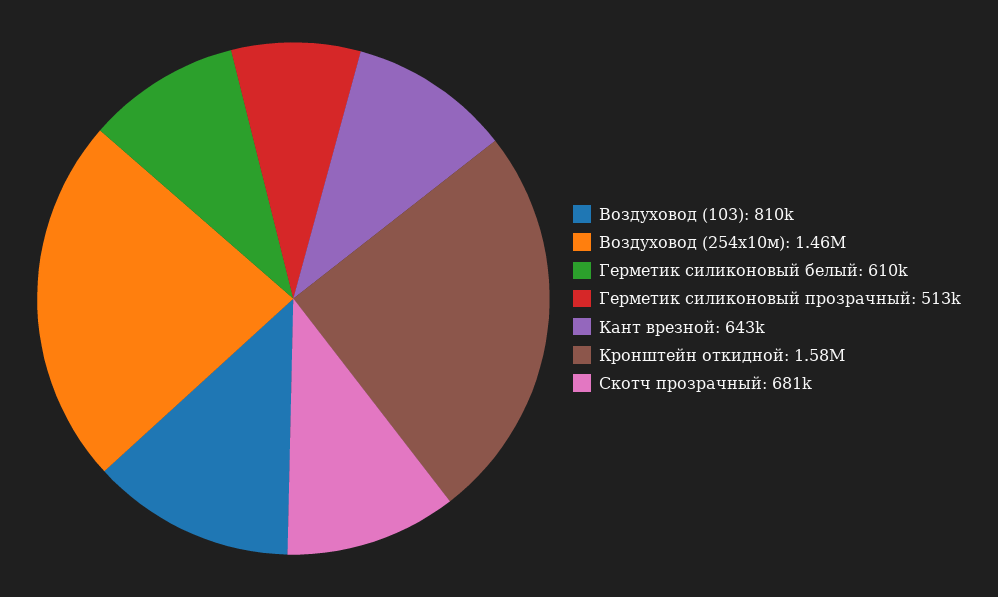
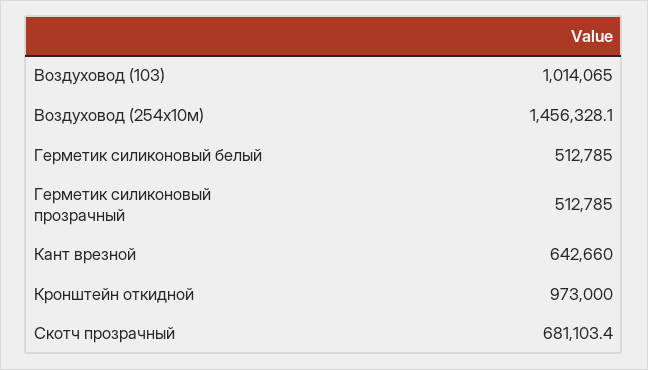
Воздуховод (103): 810000 -> 1014065
Герметик силиконовый белый: 610000 -> 512785
Кронштейн откидной: 1580000 -> 973000

